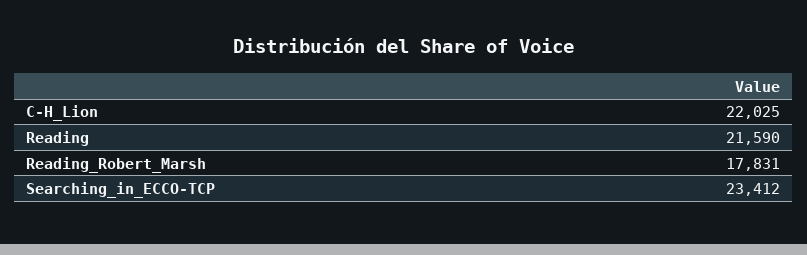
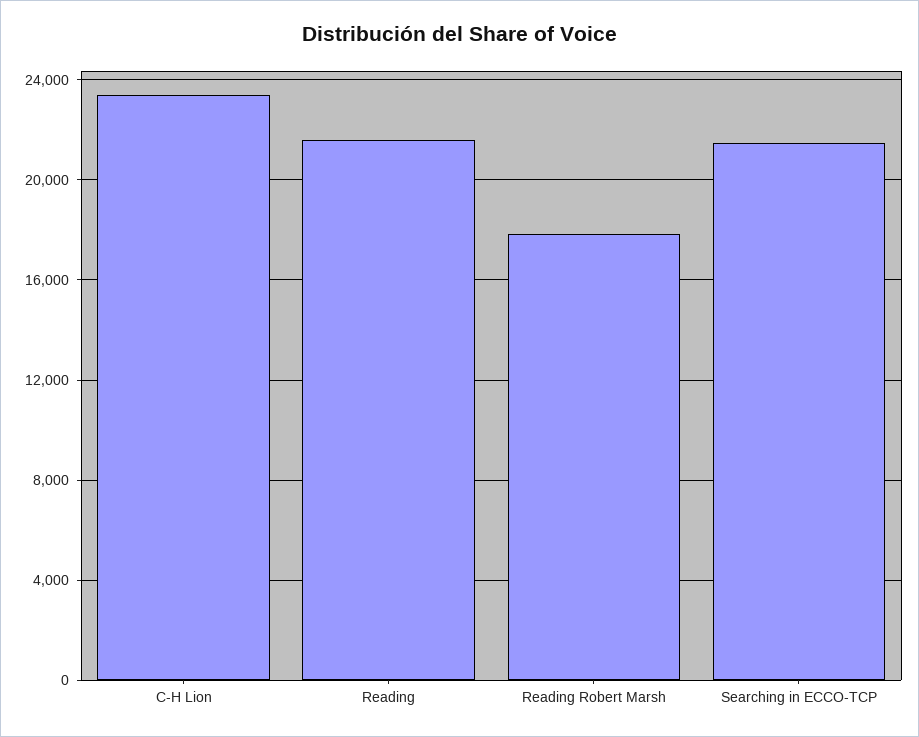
C-H_Lion: 22025 -> 23500
Searching_in_ECCO-TCP: 23412 -> 21500

